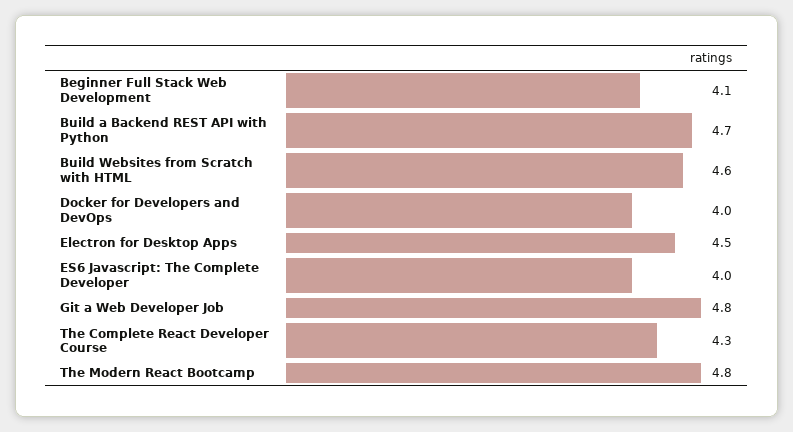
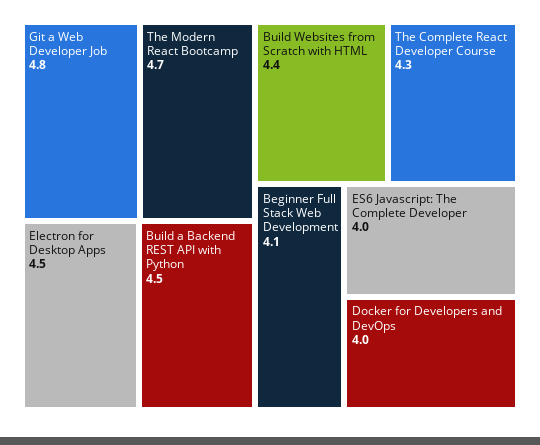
Build a Backend REST API with Python: 4.7 -> 4.5
Build Websites from Scratch with HTML: 4.6 -> 4.4
The Modern React Bootcamp: 4.8 -> 4.7

